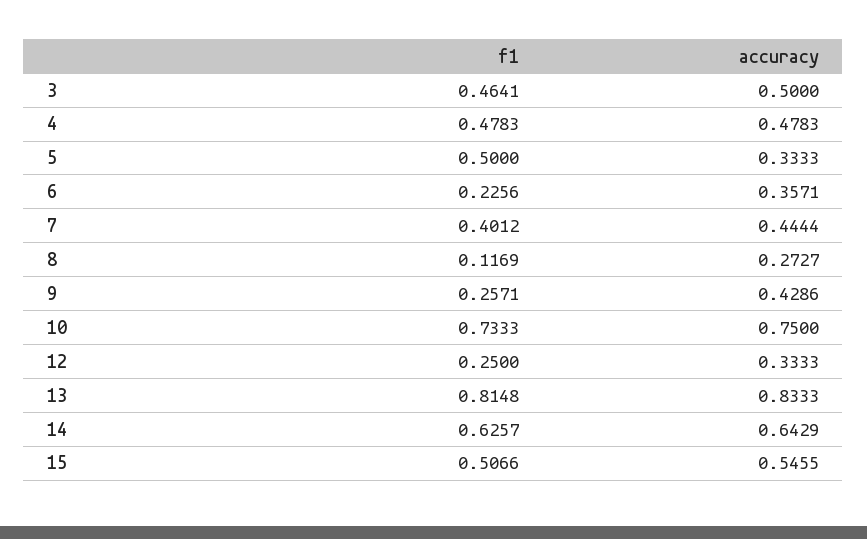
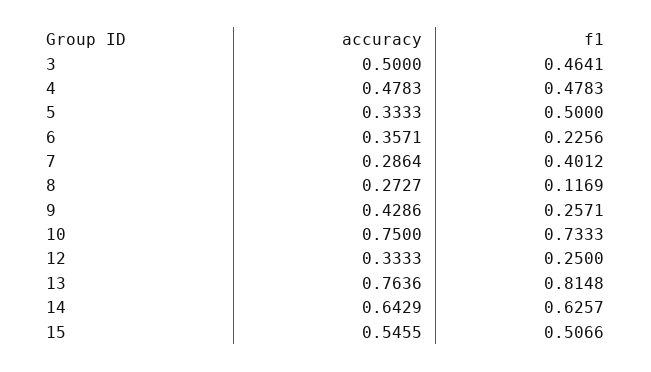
accuracy, 7: 0.4444 -> 0.2864
accuracy, 13: 0.8333 -> 0.7636

